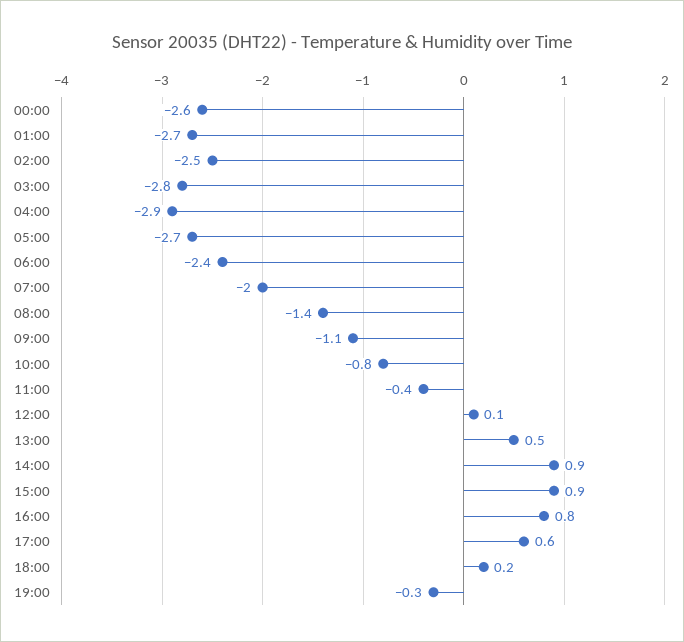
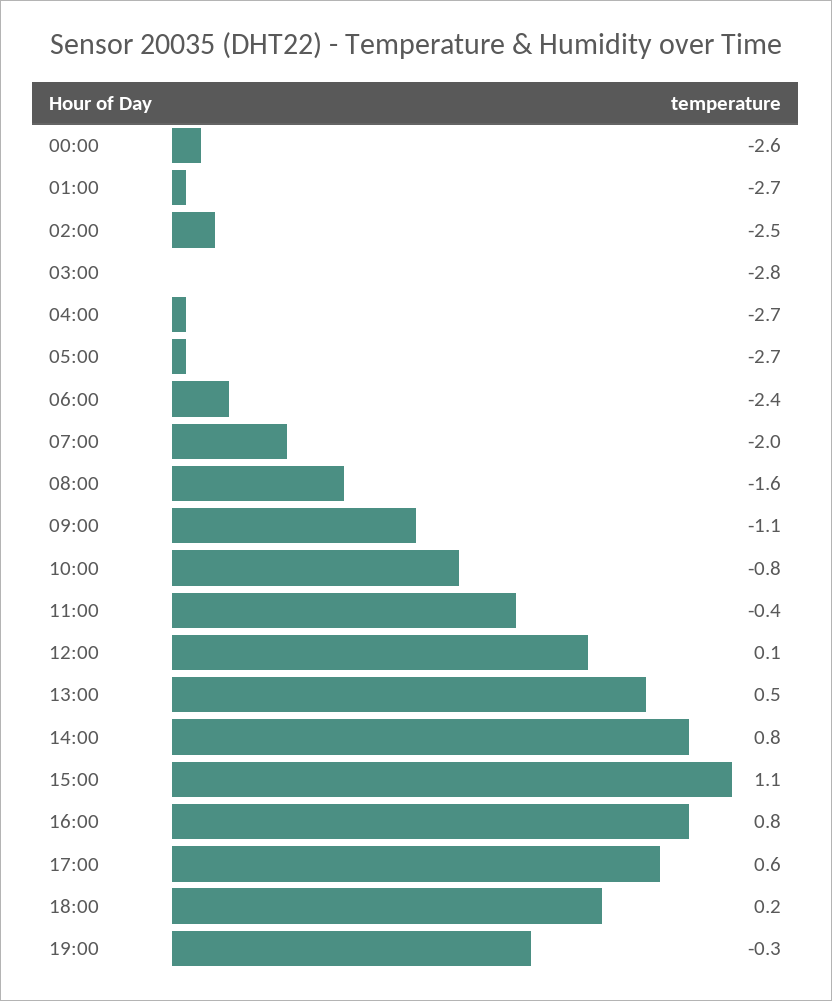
04:00: -2.9 -> -2.7
08:00: -1.4 -> -1.6
14:00: 0.9 -> 0.8
15:00: 0.9 -> 1.1

